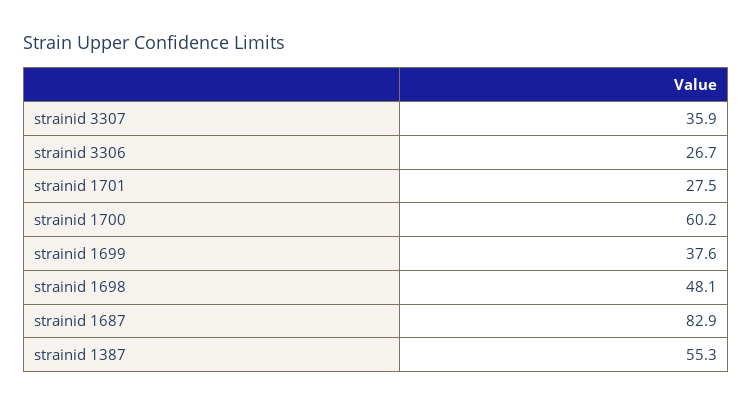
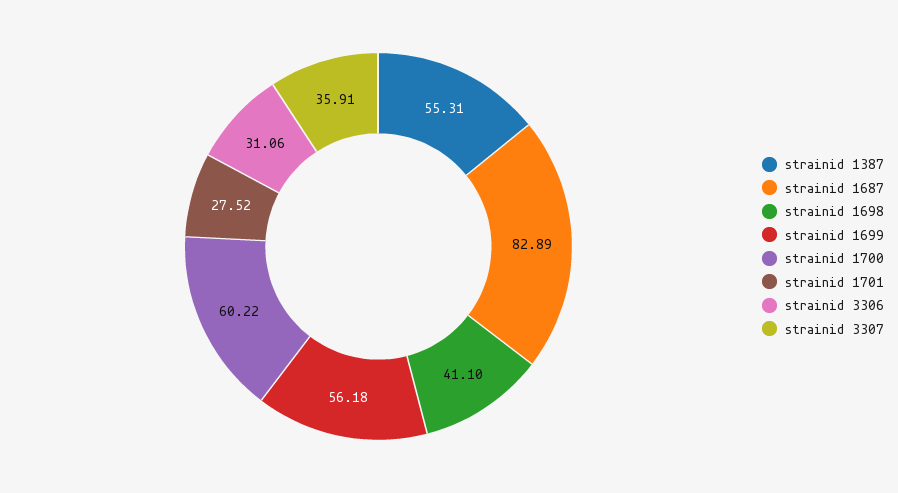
strainid 3306: 26.7 -> 31.06
strainid 1699: 37.6 -> 56.18
strainid 1698: 48.1 -> 41.1

